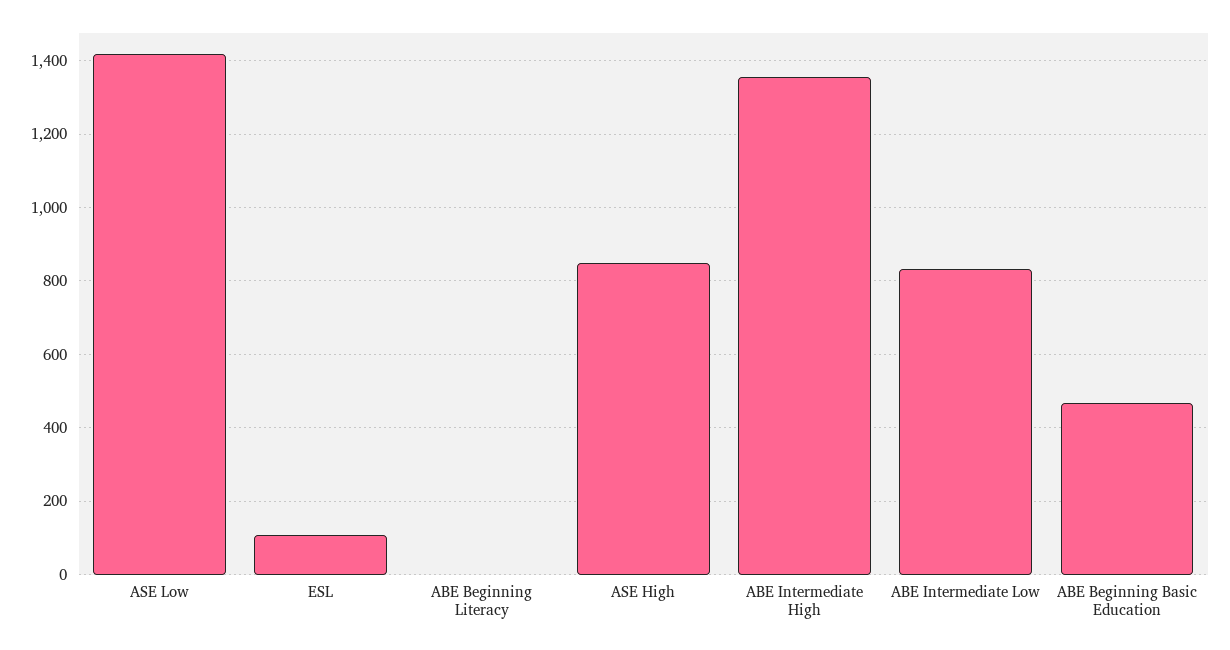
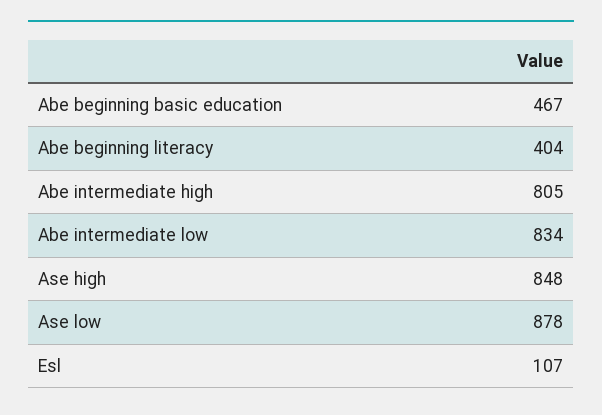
ASE Low: 1420 -> 878
ABE Beginning Literacy: 0 -> 404
ABE Intermediate High: 1360 -> 805

